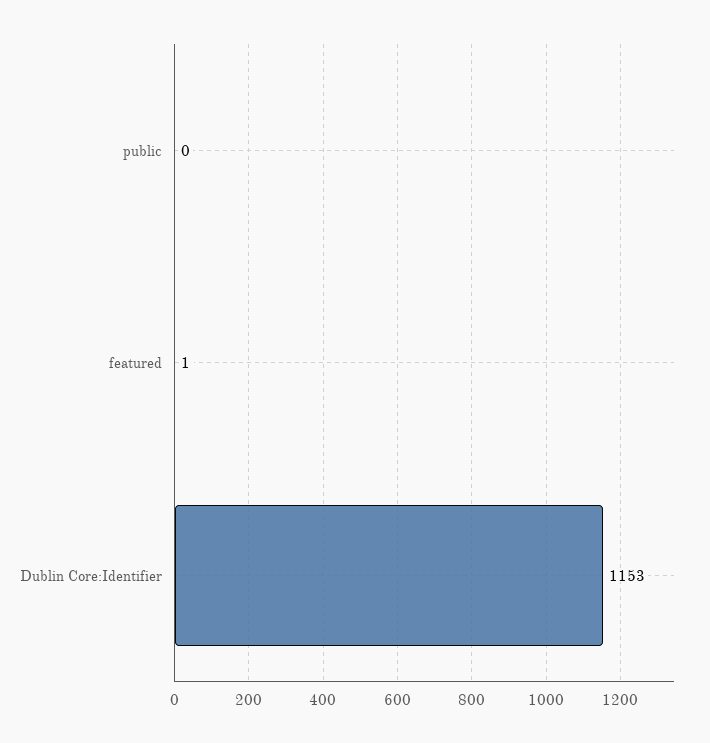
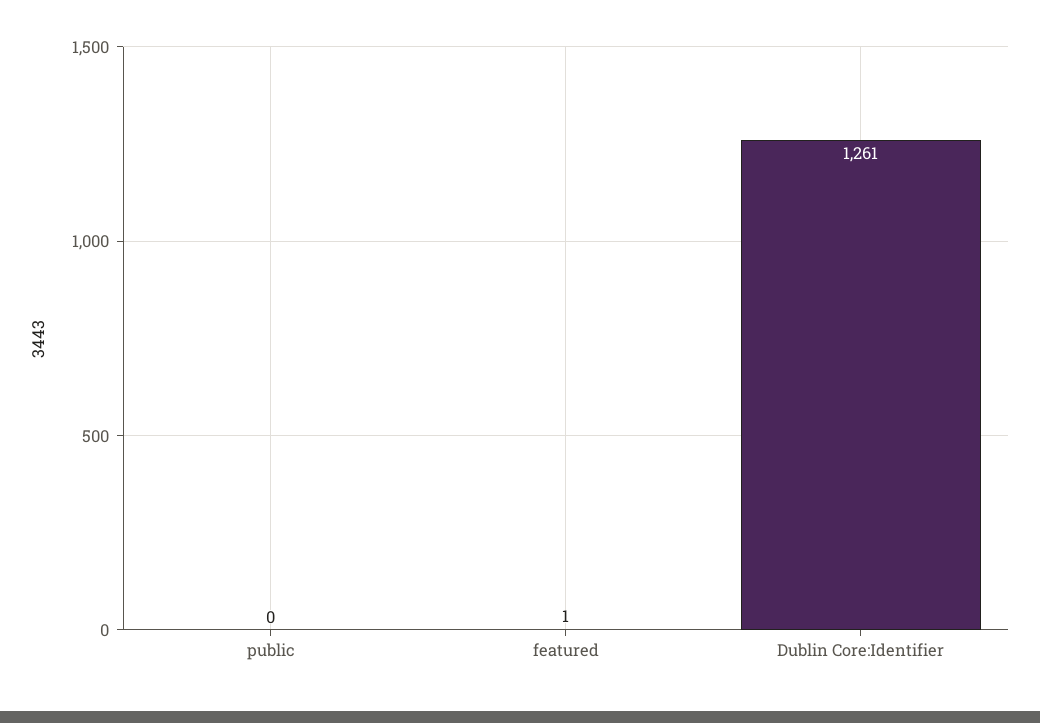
Dublin Core:Identifier: 1153 -> 1261

